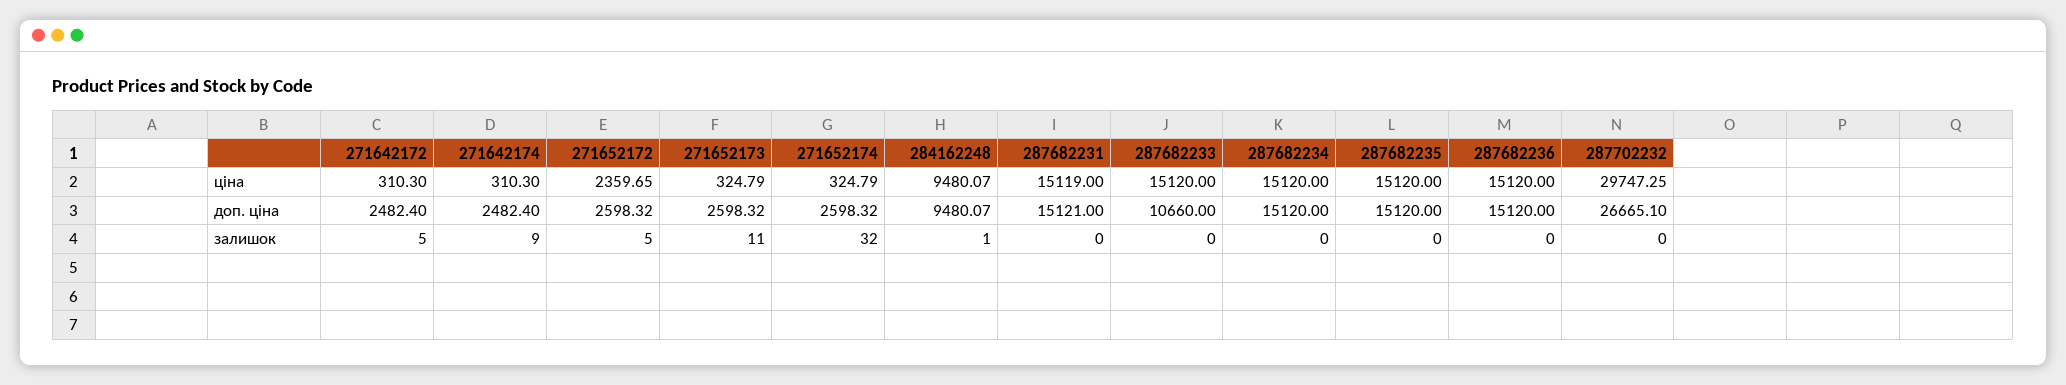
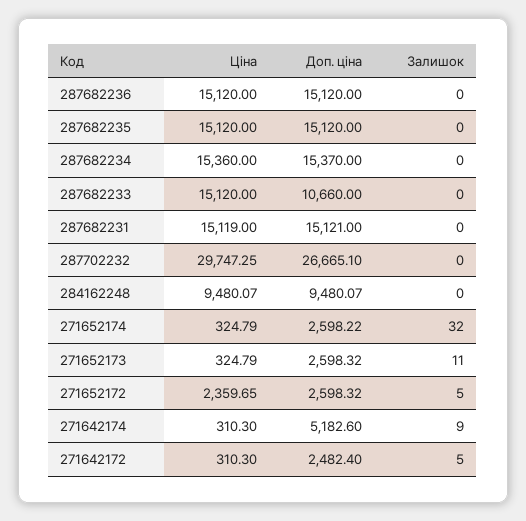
287682234, ціна: 15120 -> 15360
271642174, доп. ціна: 2482.4 -> 5182.6
271652174, доп. ціна: 2598.32 -> 2598.22
287682234, доп. ціна: 15120 -> 15370
284162248, залишок: 1 -> 0

